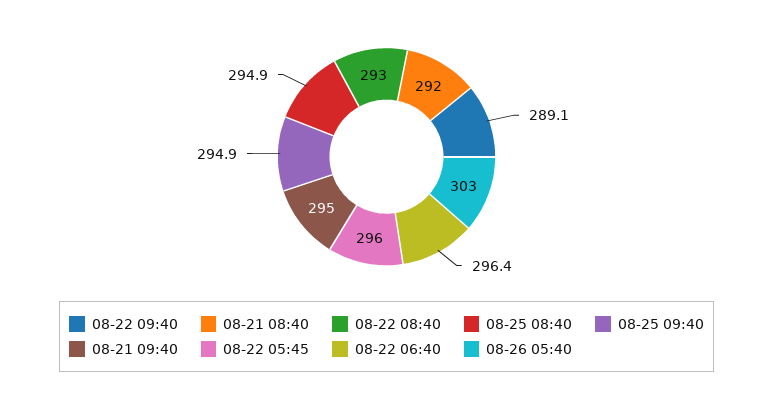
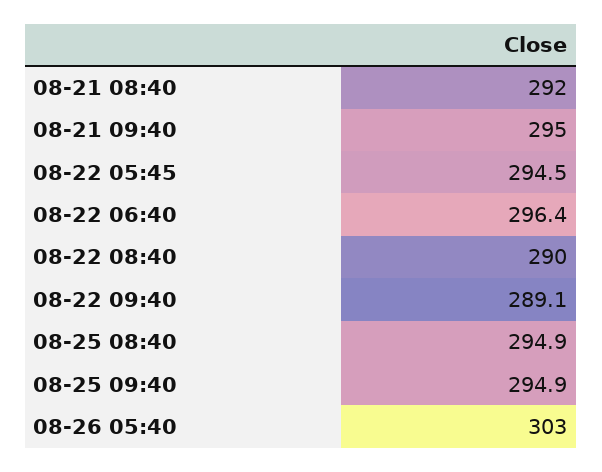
08-22 08:40: 293 -> 290
08-22 05:45: 296 -> 294.5

